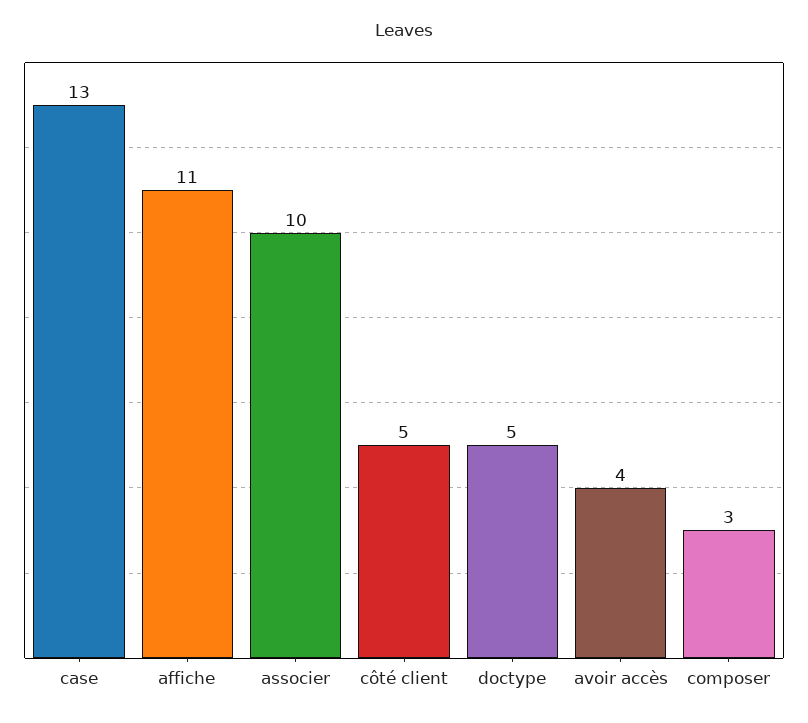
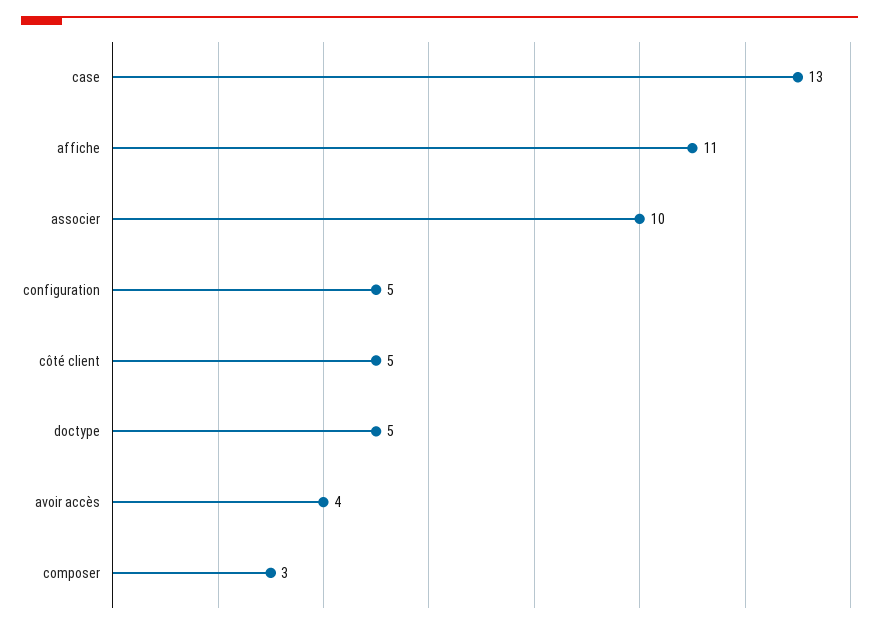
configuration: none -> 5

